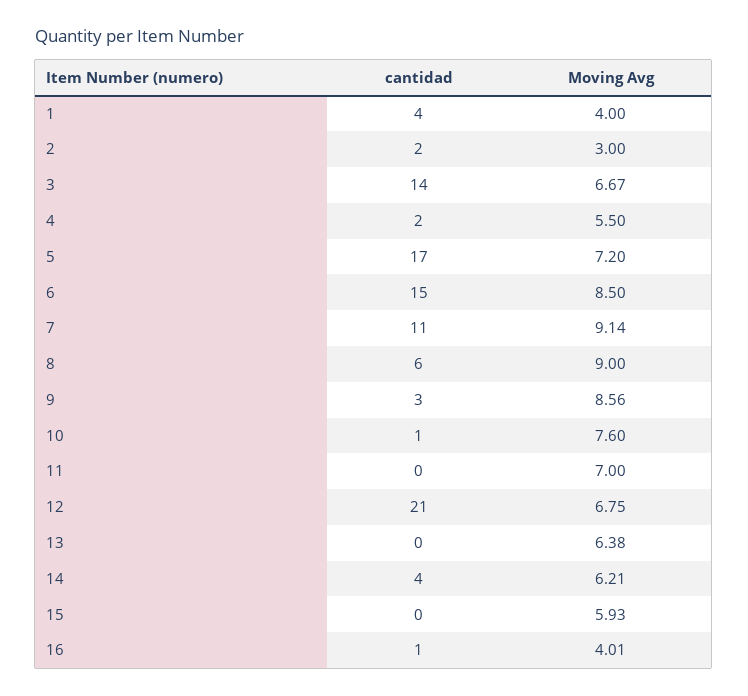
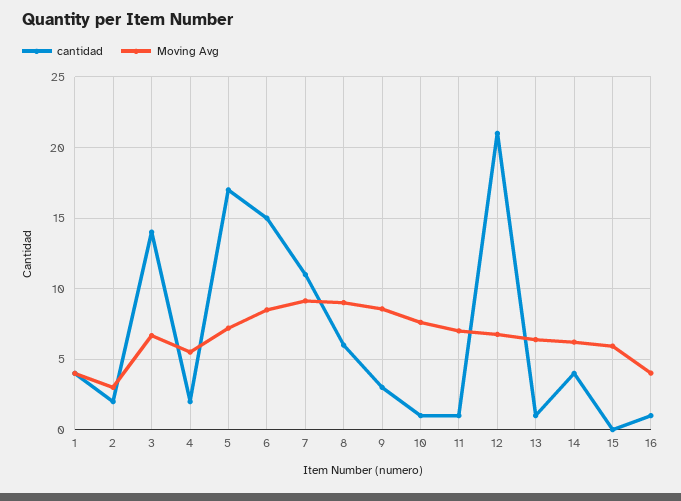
cantidad, 11: 0 -> 1
cantidad, 13: 0 -> 1

